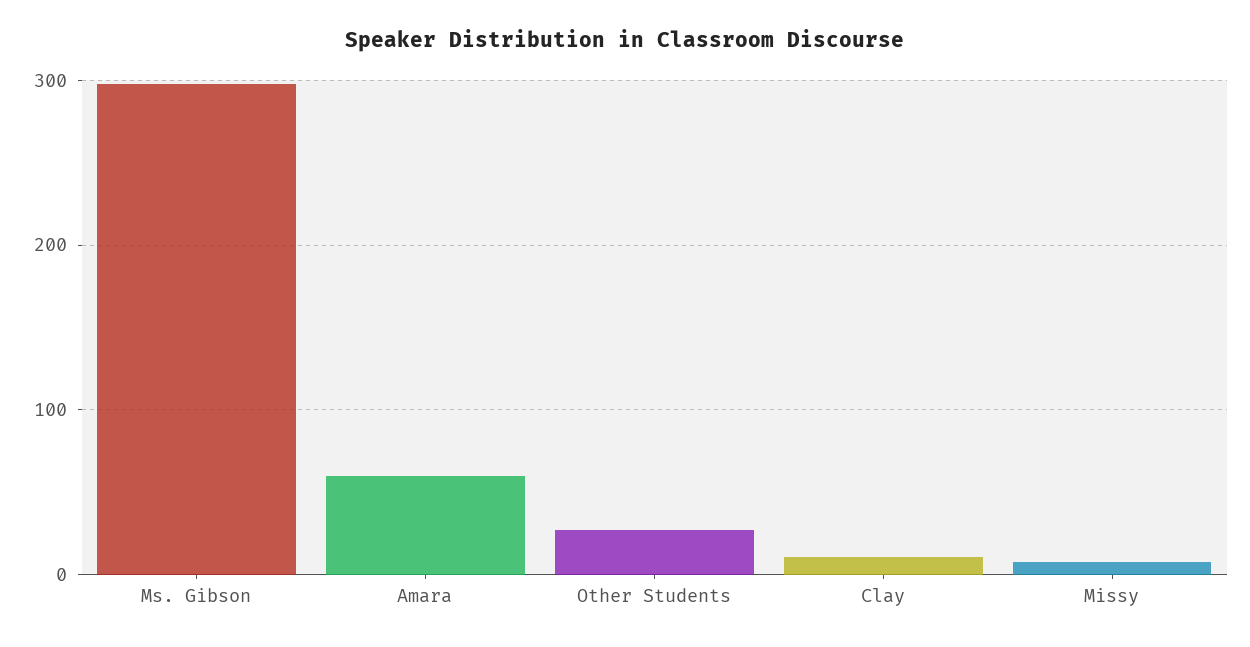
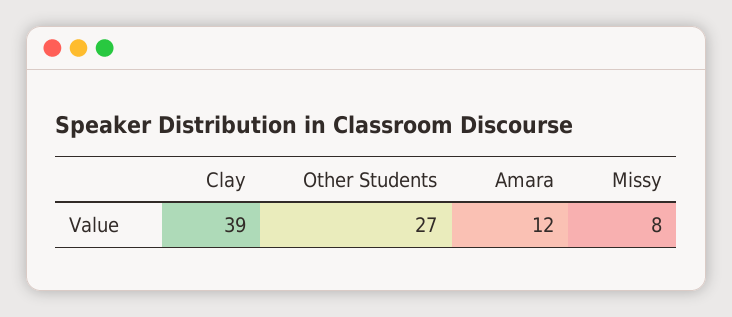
Ms. Gibson: 300 -> none
Amara: 60 -> 12
Clay: 10 -> 39

